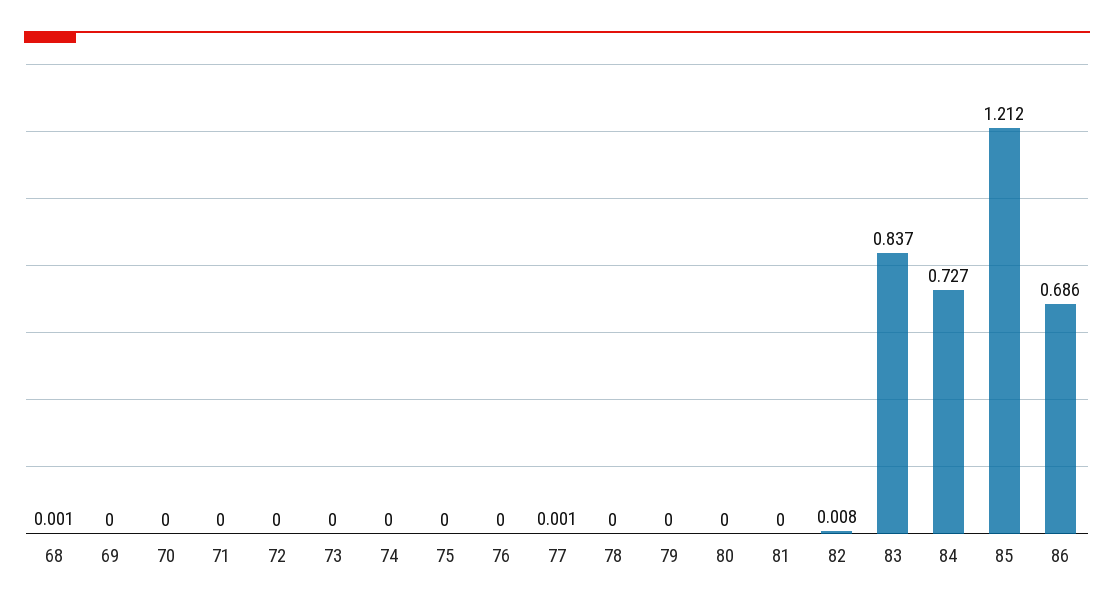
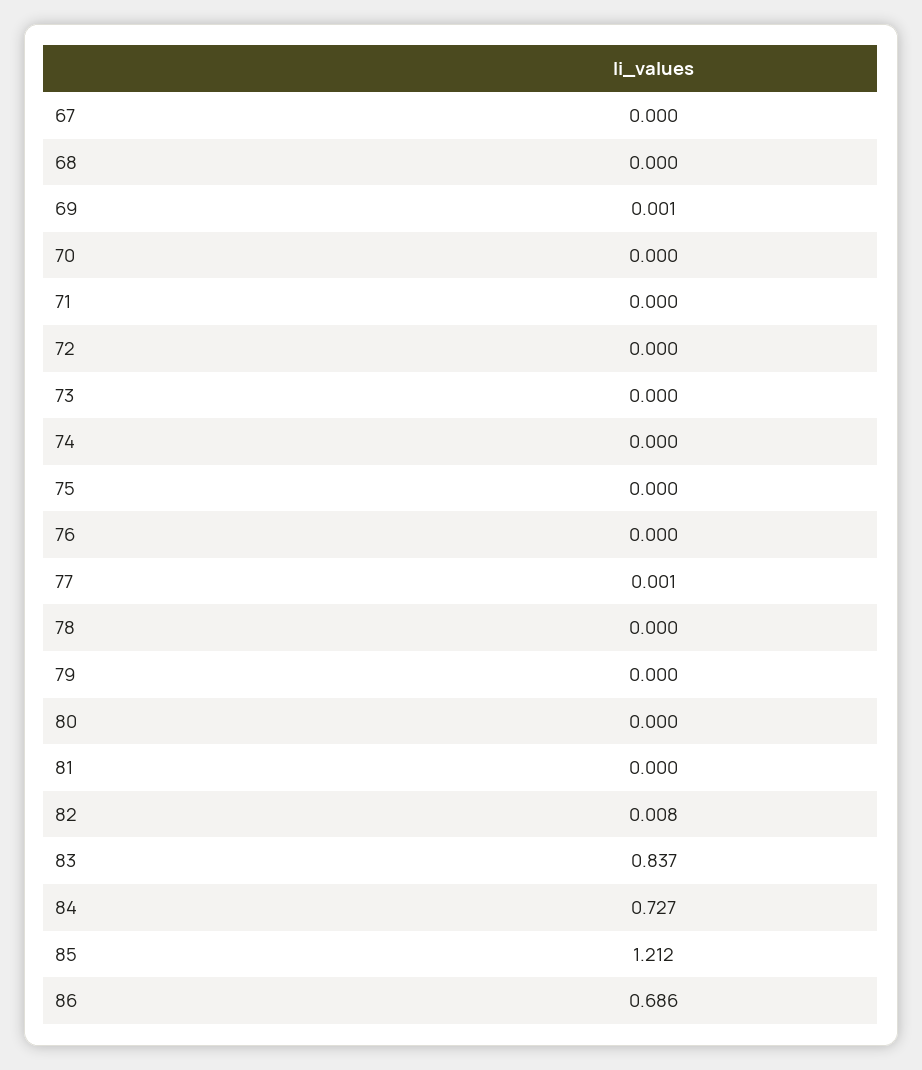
68: 0.001 -> 0
69: 0 -> 0.001
67: none -> 0

